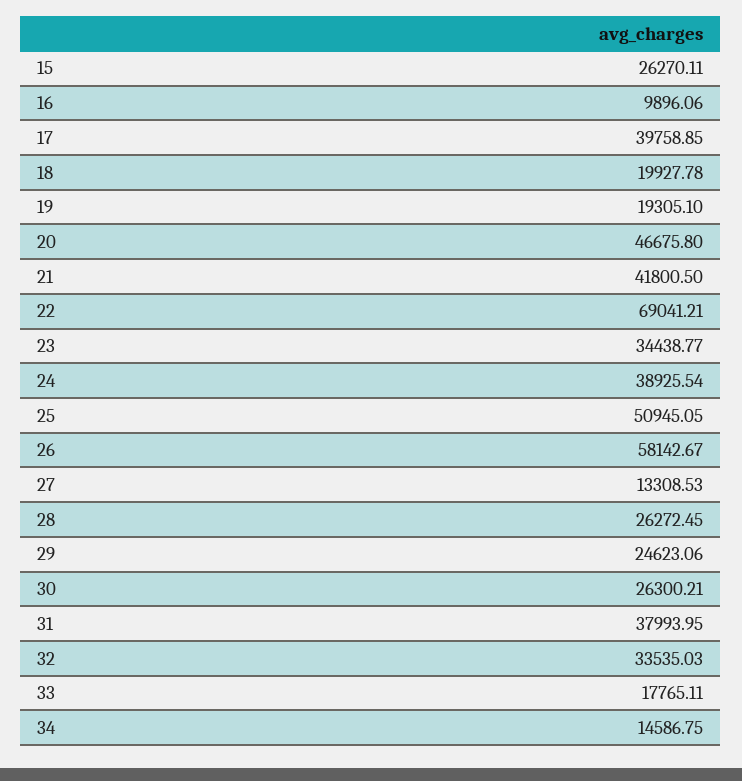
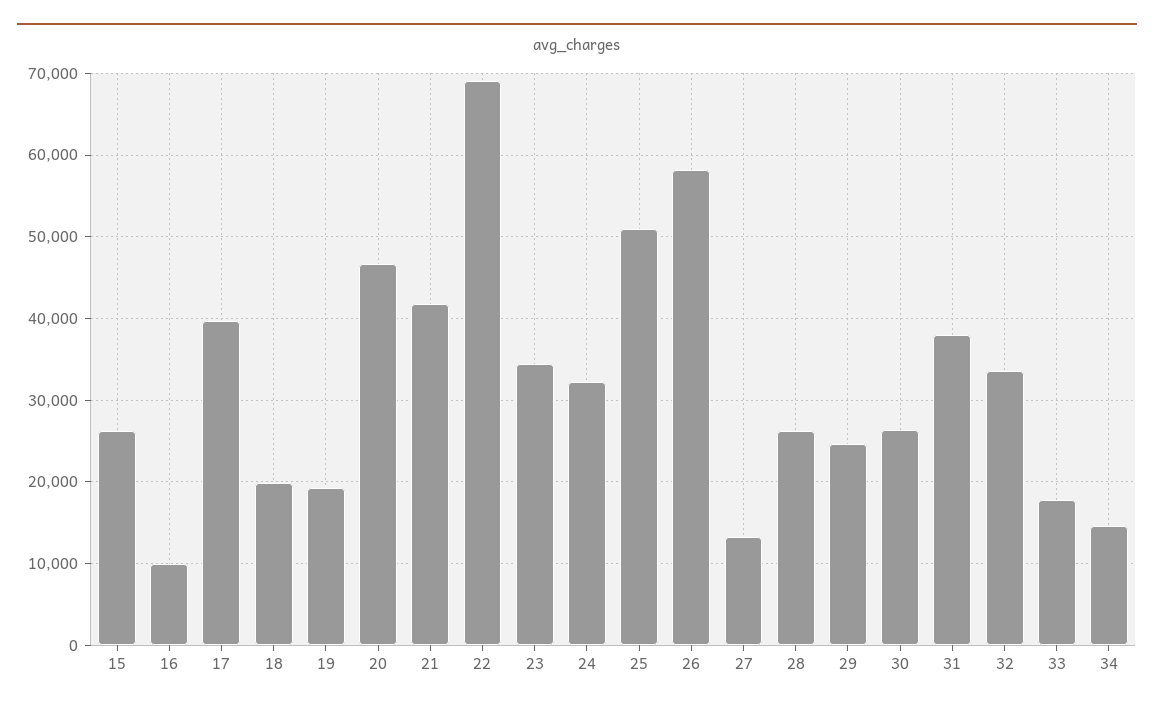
24: 38925.54 -> 32000

